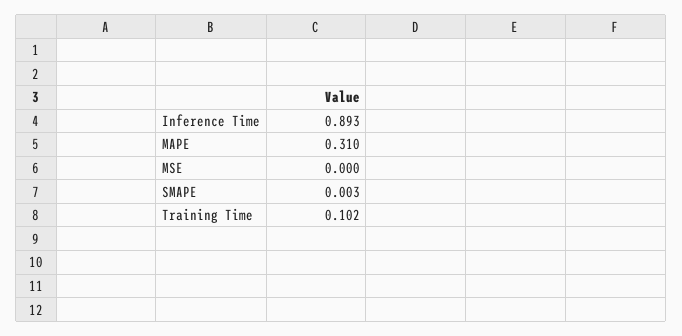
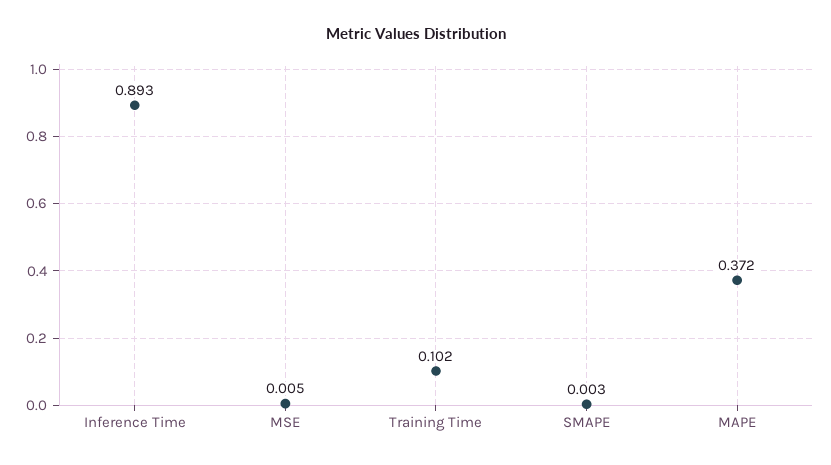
MAPE: 0.31 -> 0.372
MSE: 0 -> 0.005

